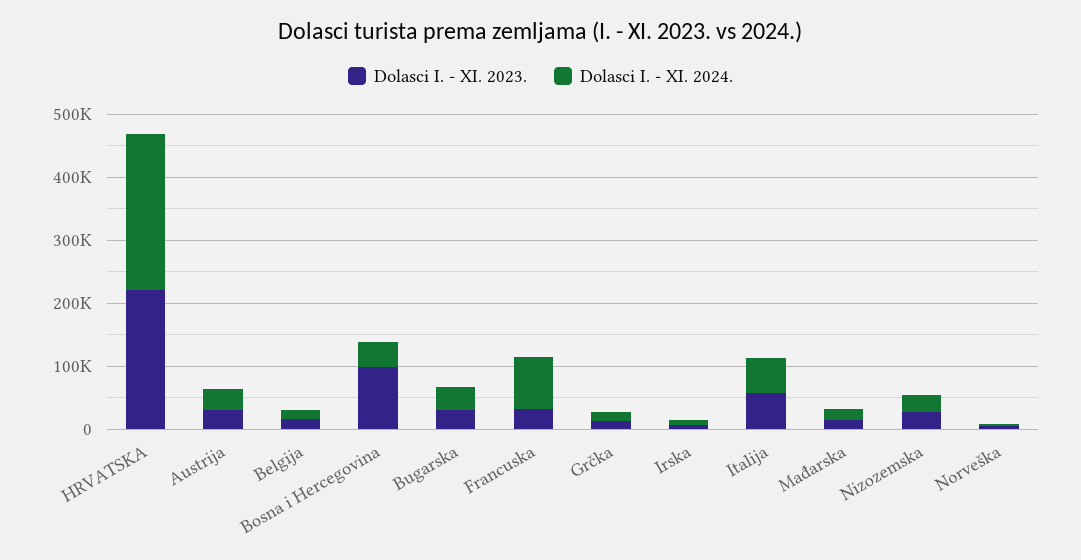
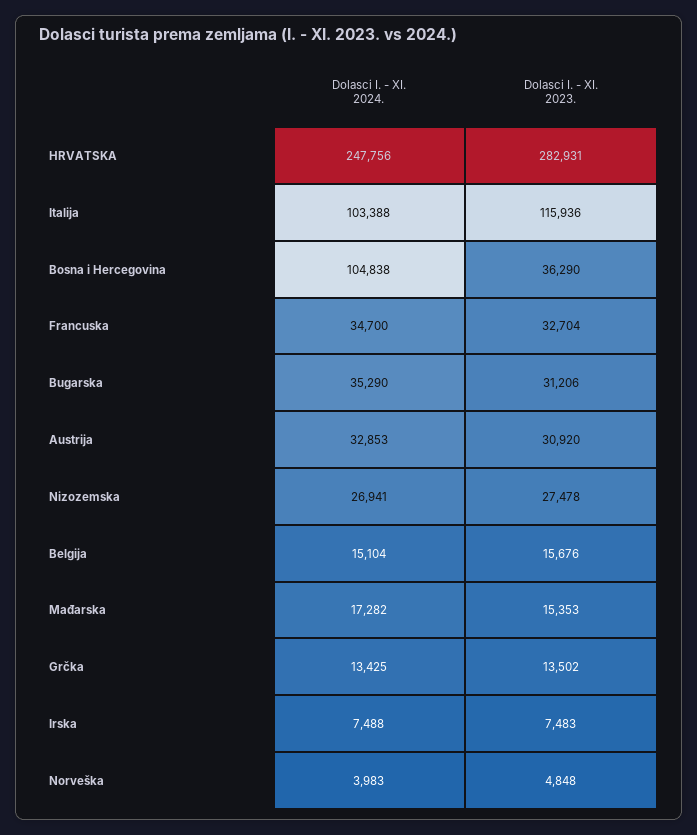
Dolasci I. - XI. 2023., HRVATSKA: 220000 -> 282931
Dolasci I. - XI. 2023., Bosna i Hercegovina: 100000 -> 36290
Dolasci I. - XI. 2024., Bosna i Hercegovina: 40000 -> 104838
Dolasci I. - XI. 2024., Francuska: 80000 -> 34700
Dolasci I. - XI. 2023., Italija: 60000 -> 115936
Dolasci I. - XI. 2024., Italija: 60000 -> 103388

